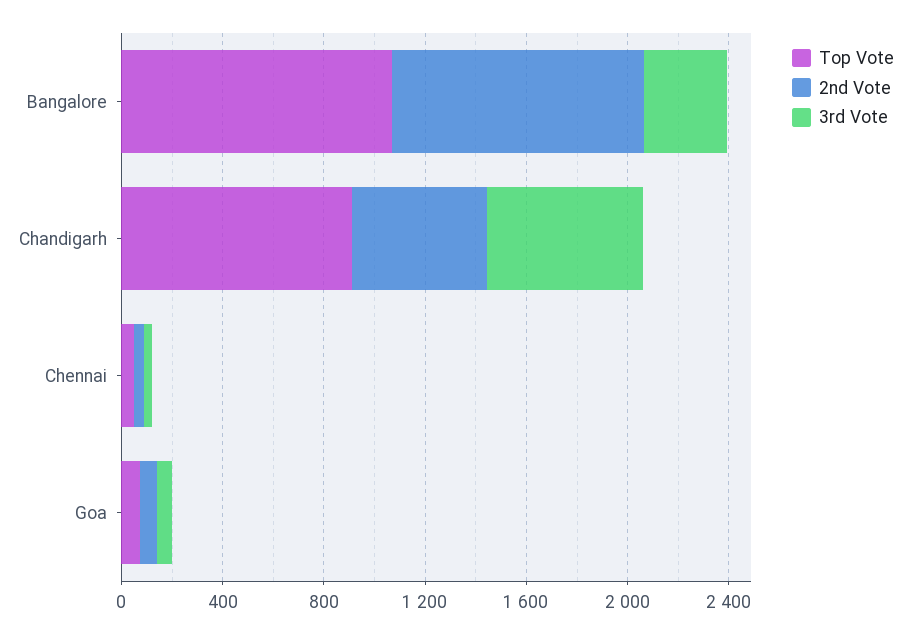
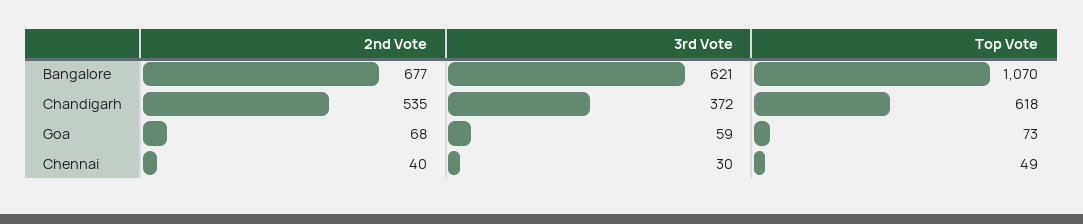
2nd Vote, Bangalore: 1000 -> 677
3rd Vote, Bangalore: 300 -> 621
Top Vote, Chandigarh: 900 -> 618
3rd Vote, Chandigarh: 600 -> 372

